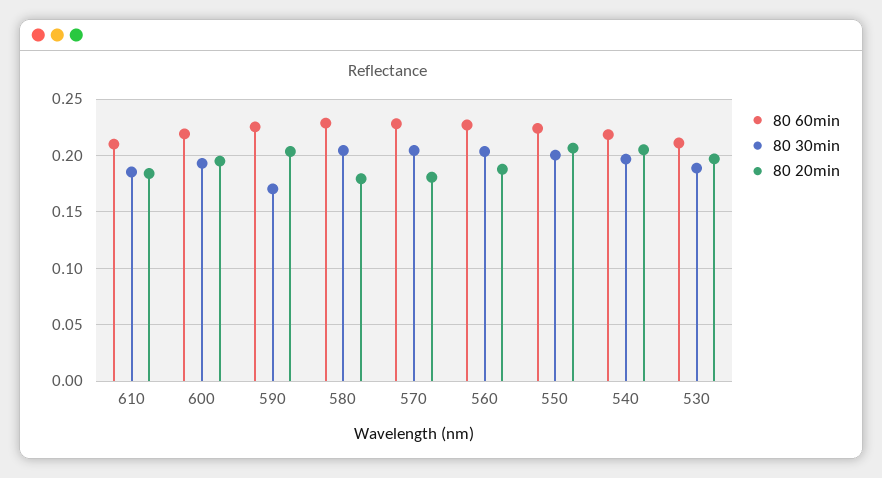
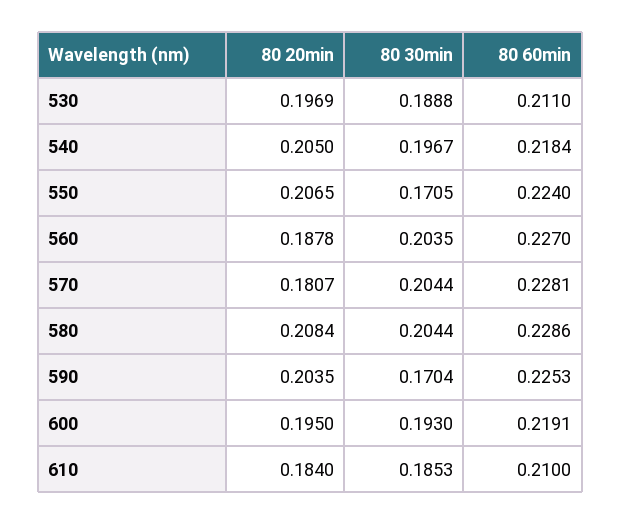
80 20min, 580: 0.18 -> 0.2084
80 30min, 550: 0.2 -> 0.1705

